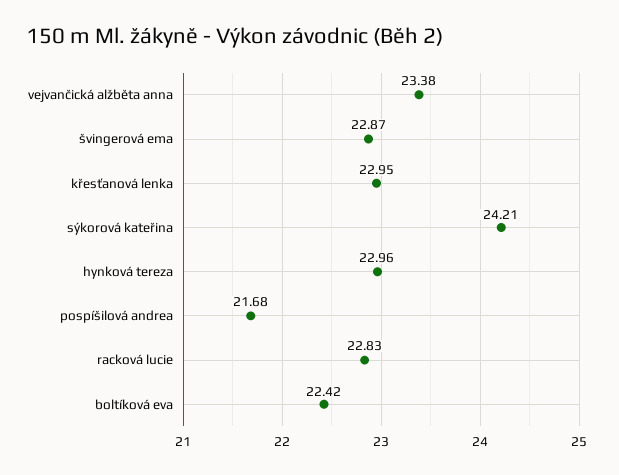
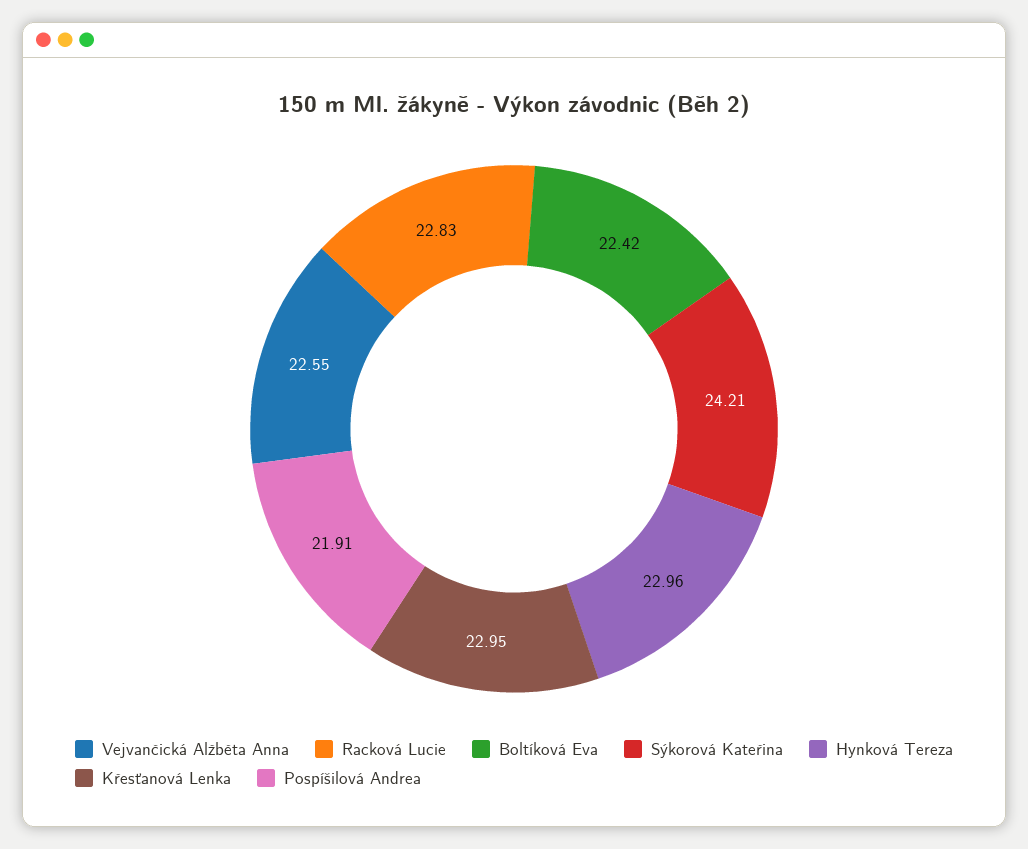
vejvančická alžběta anna: 23.38 -> 22.55
švingerová ema: 22.87 -> none
pospíšilová andrea: 21.68 -> 21.91

